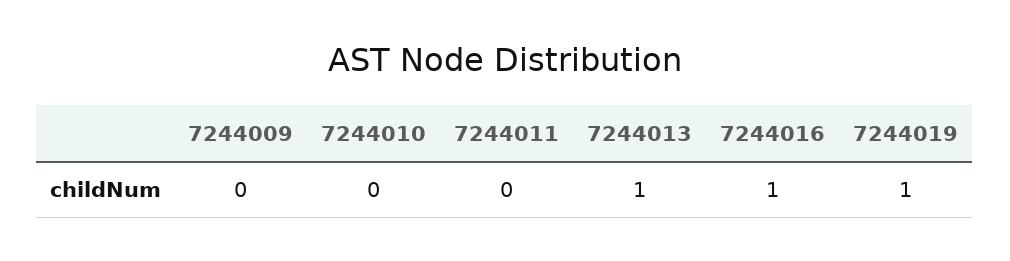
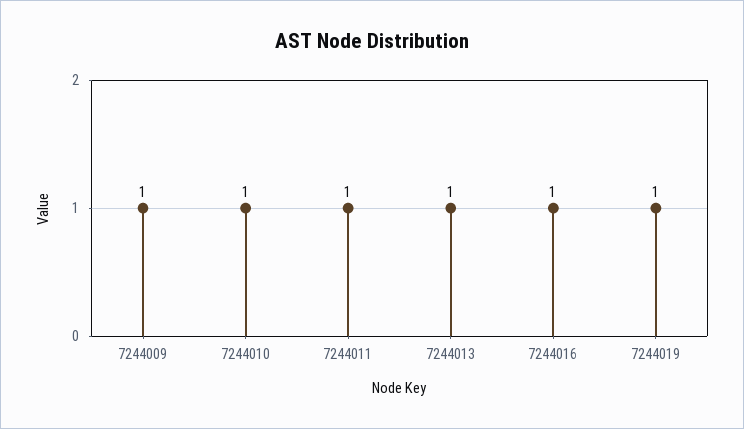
7244009: 0 -> 1
7244010: 0 -> 1
7244011: 0 -> 1

